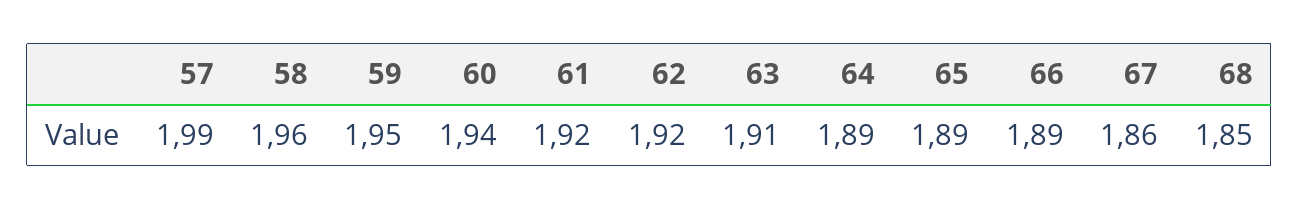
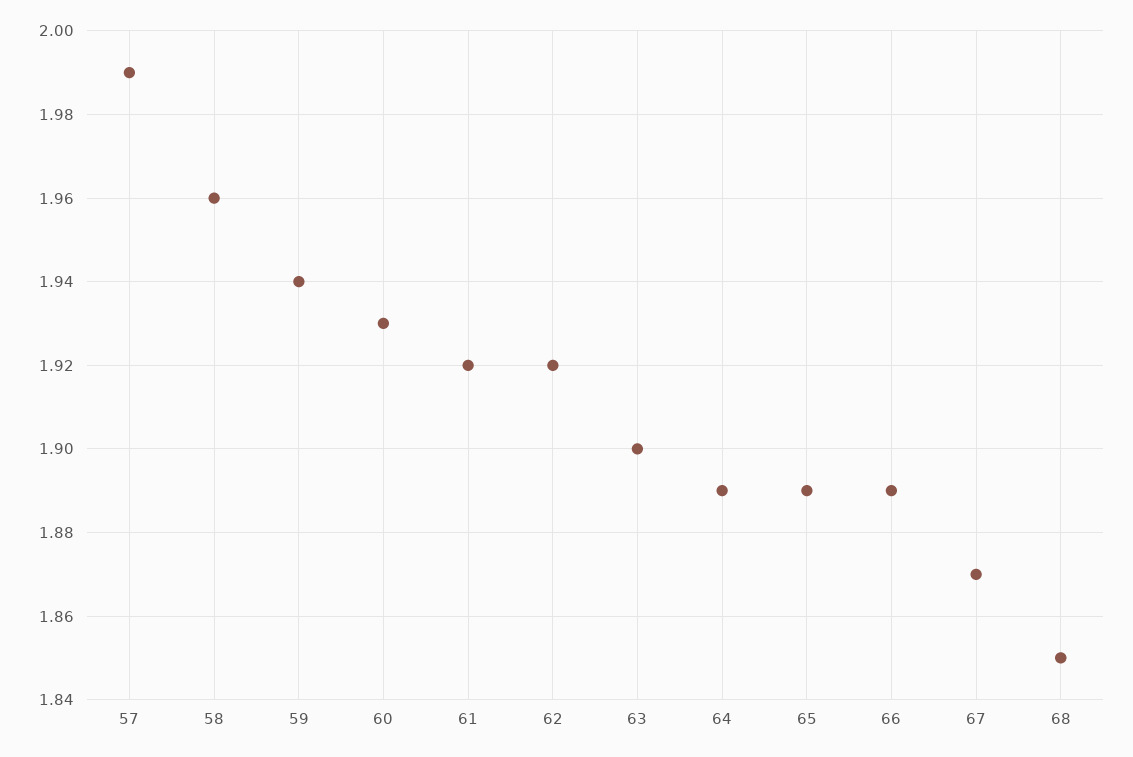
59: 1.95 -> 1.94
60: 1.94 -> 1.93
63: 1.91 -> 1.9
67: 1.86 -> 1.87

